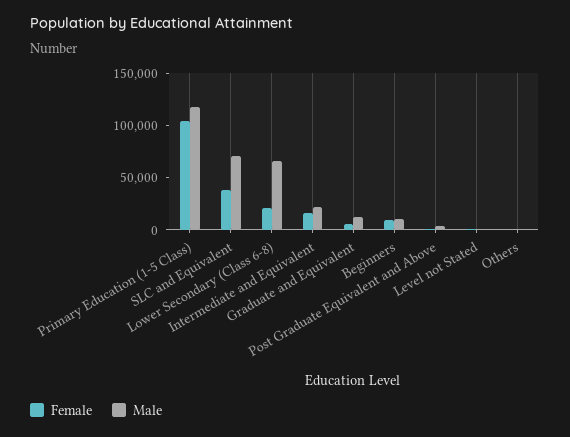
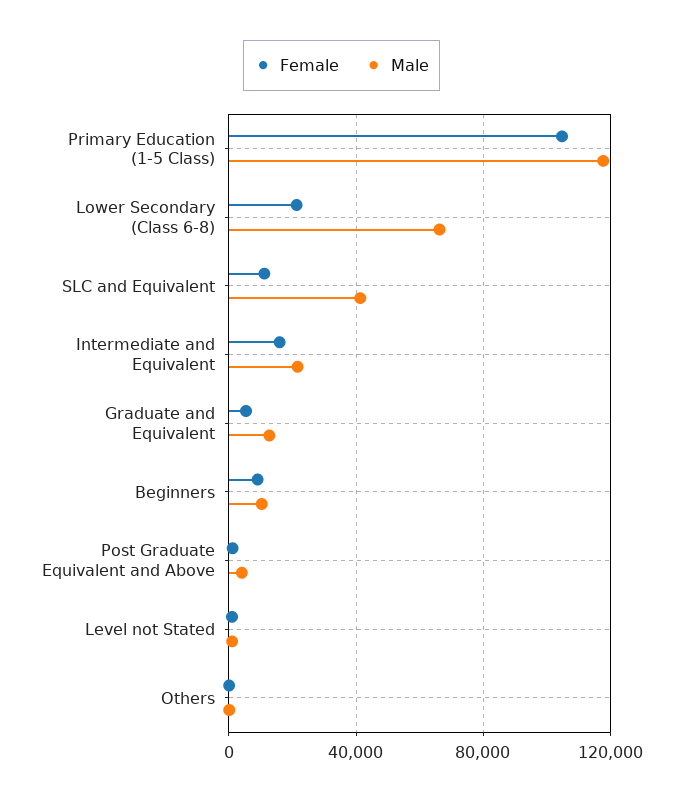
Female, SLC and Equivalent: 40000 -> 10000
Male, SLC and Equivalent: 70000 -> 40000

